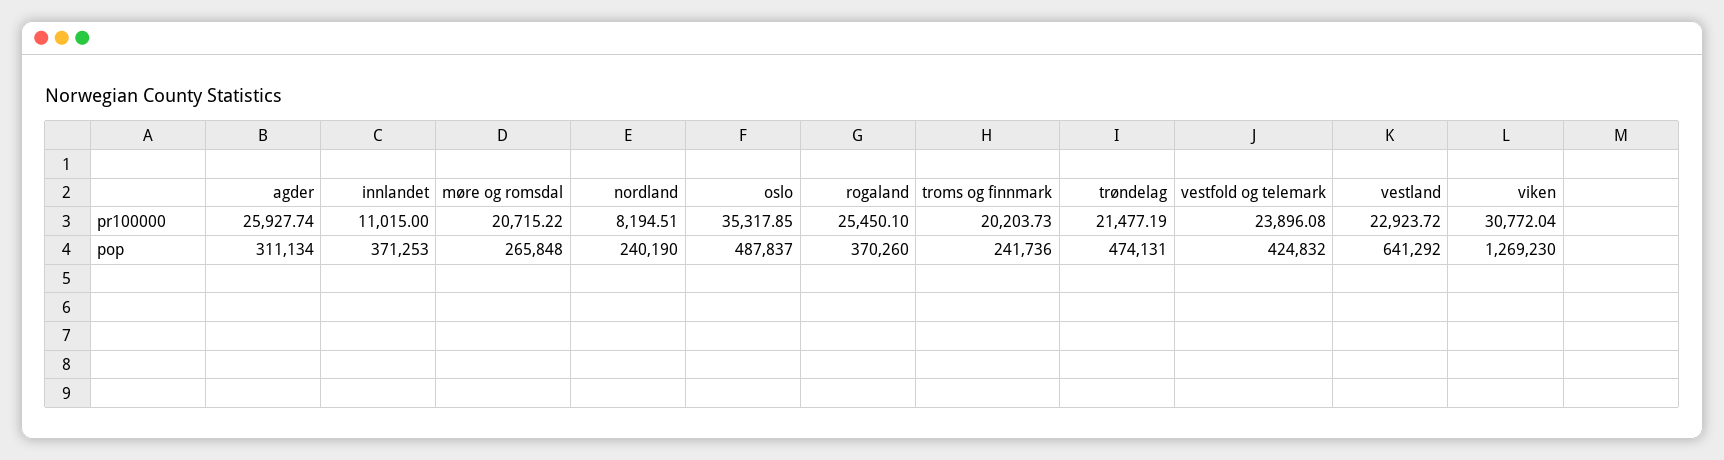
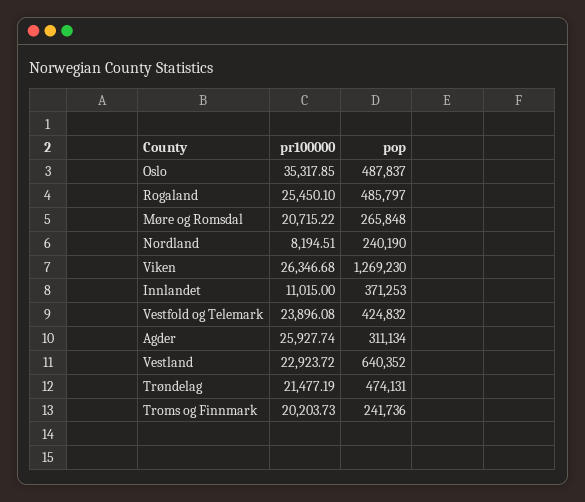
viken, pr100000: 30772.04 -> 26346.68
rogaland, pop: 370260 -> 485797
vestland, pop: 641292 -> 640352

